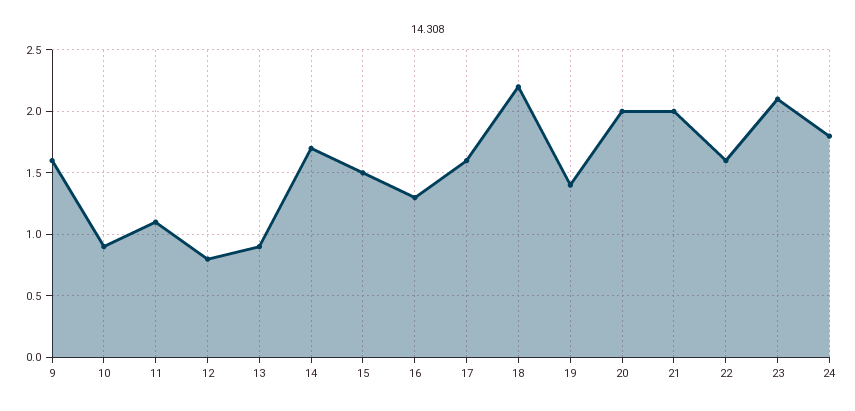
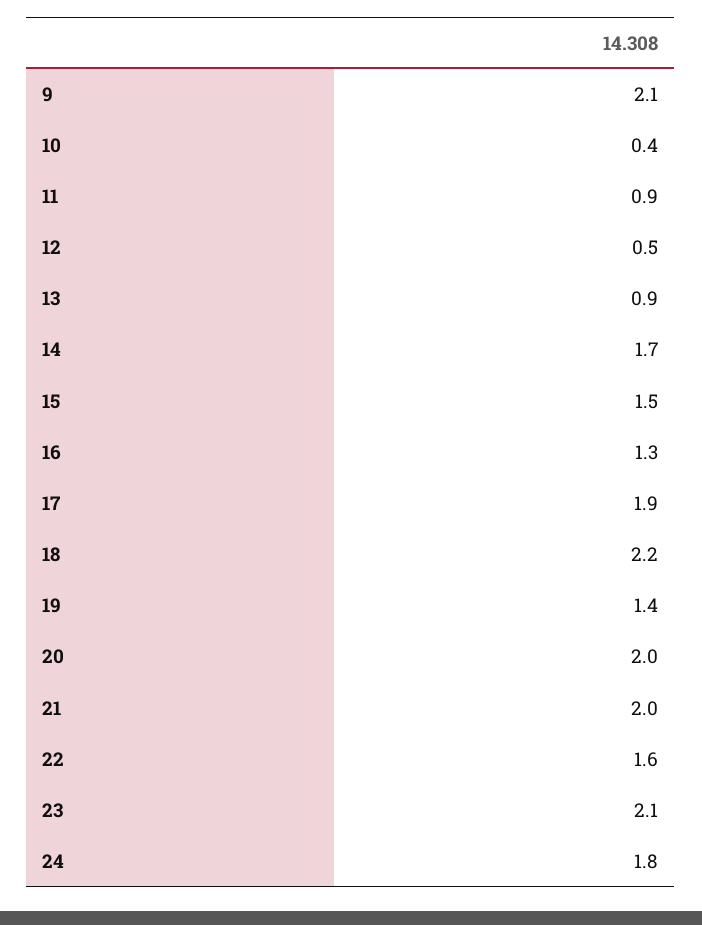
9: 1.6 -> 2.1
10: 0.9 -> 0.4
11: 1.1 -> 0.9
12: 0.8 -> 0.5
17: 1.6 -> 1.9

